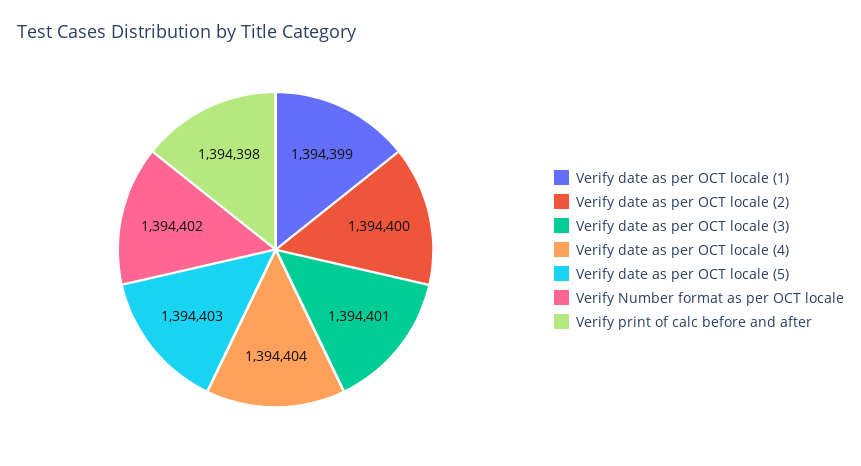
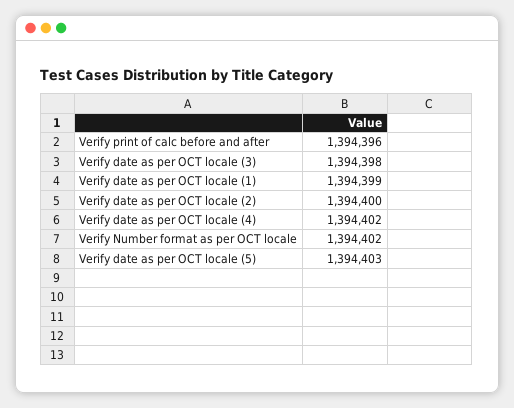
Verify date as per OCT locale (3): 1394401 -> 1394398
Verify date as per OCT locale (4): 1394404 -> 1394402
Verify print of calc before and after: 1394398 -> 1394396

